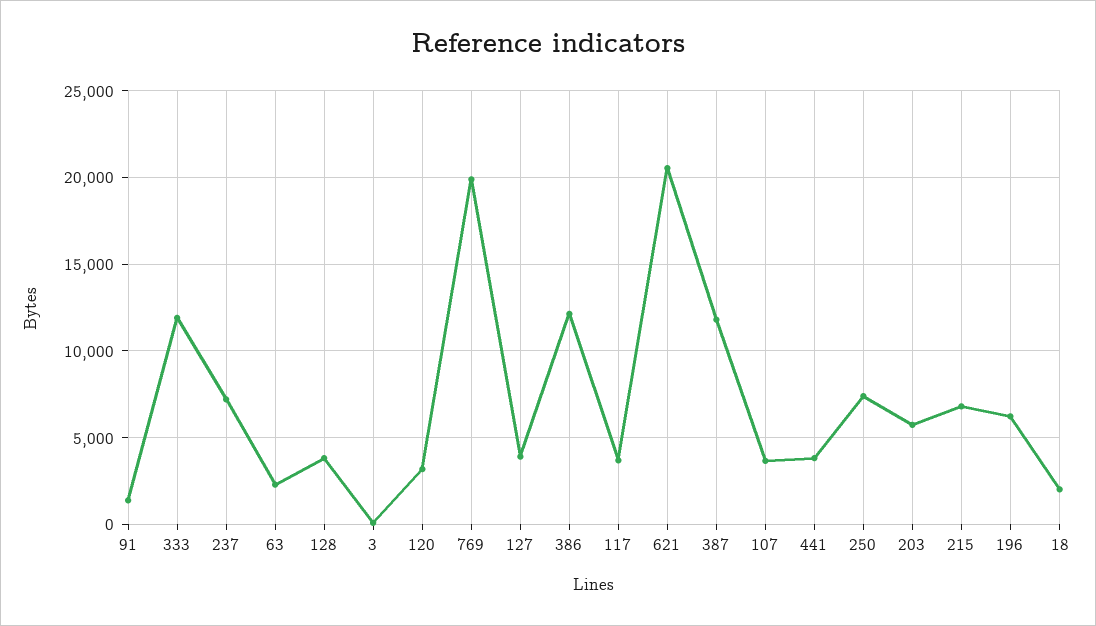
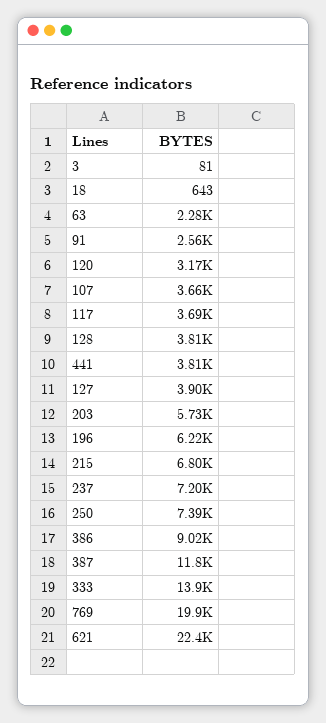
91: 1500 -> 2560
333: 12000 -> 13900
386: 12000 -> 9020
621: 20500 -> 22400
18: 2000 -> 643

